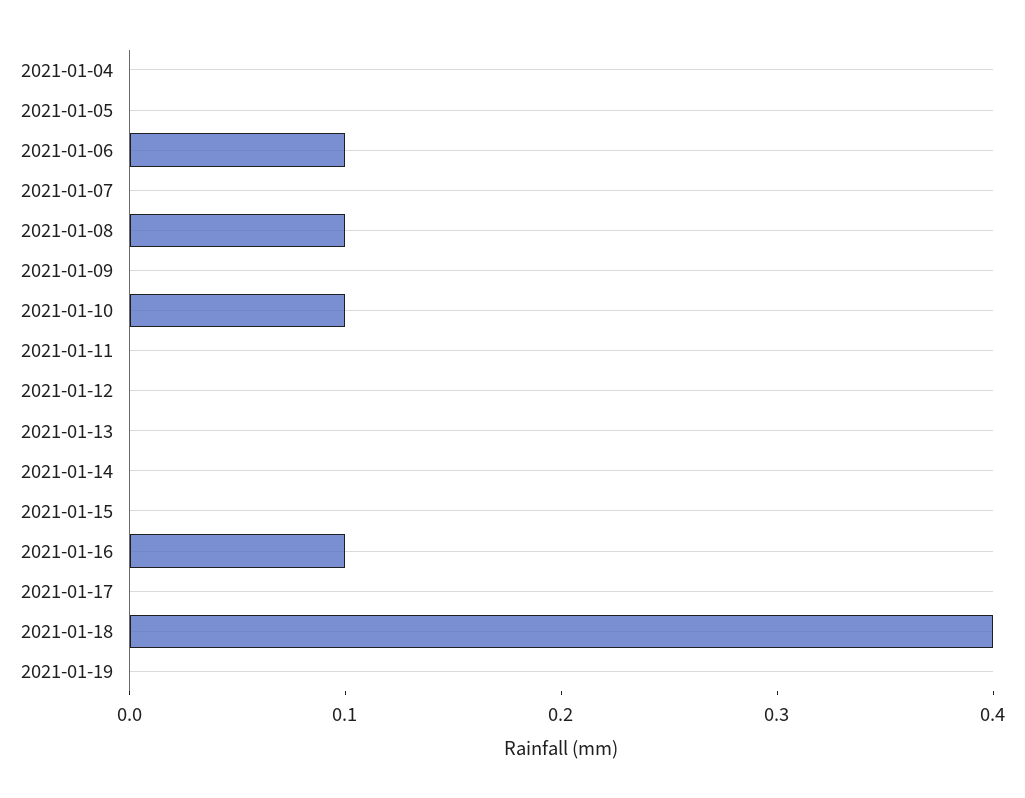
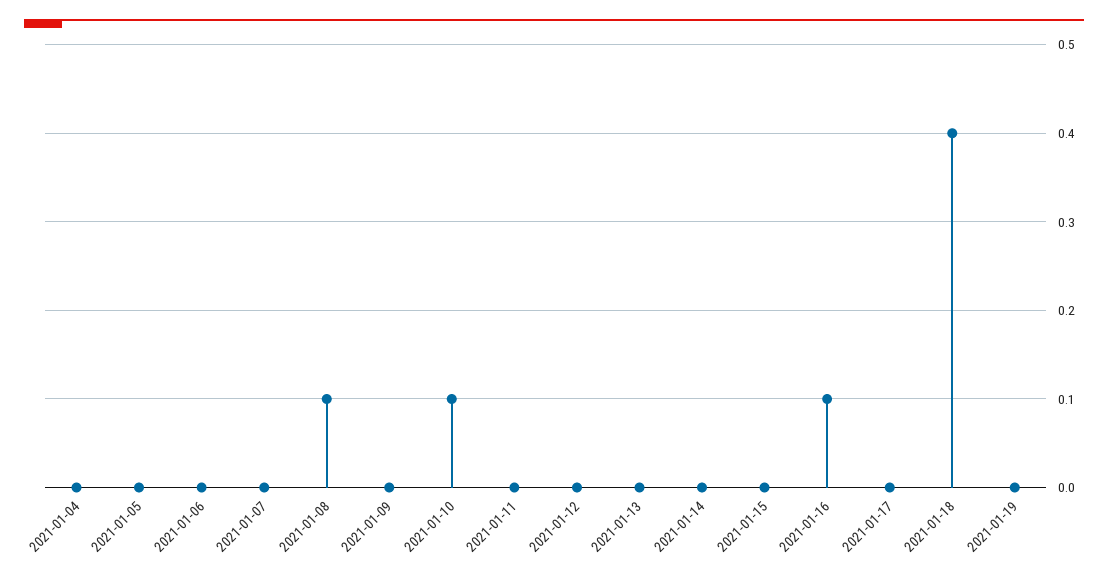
2021-01-06: 0.1 -> 0

